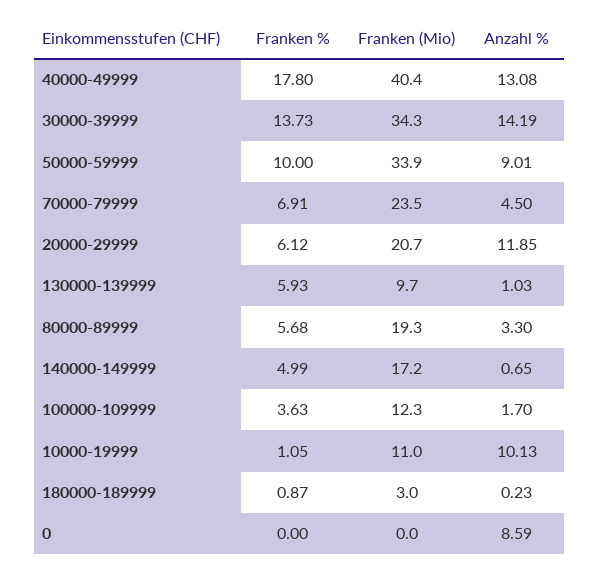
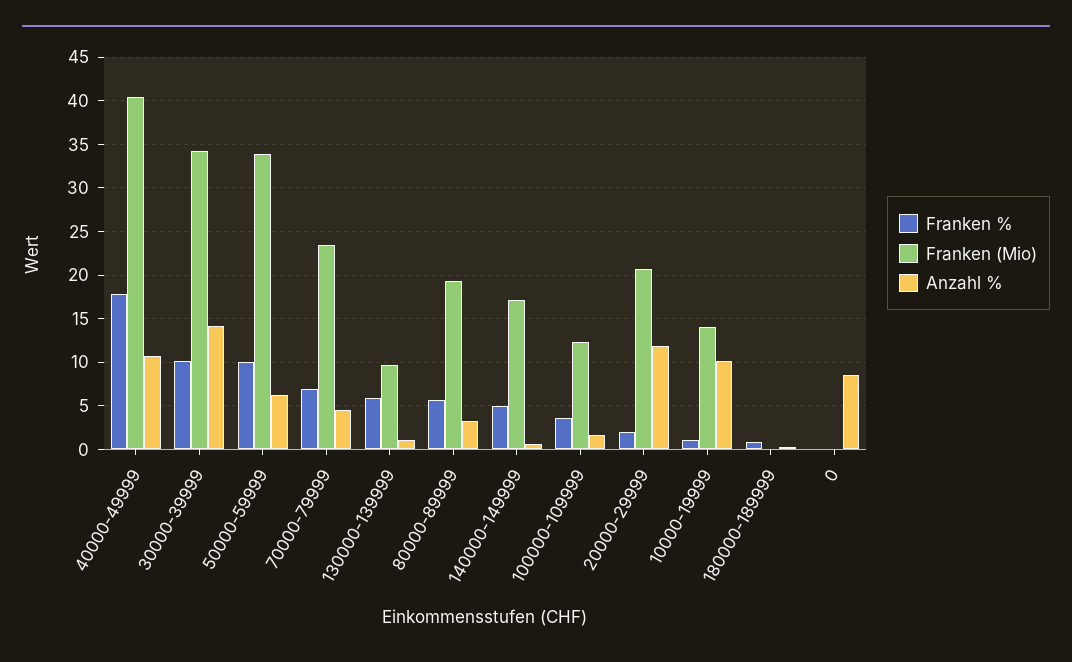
Anzahl %, 40000-49999: 13.08 -> 11
Franken %, 30000-39999: 13.73 -> 10
Anzahl %, 50000-59999: 9.01 -> 6
Franken %, 20000-29999: 6.12 -> 2
Franken (Mio), 10000-19999: 11 -> 14
Franken (Mio), 180000-189999: 3 -> 0

